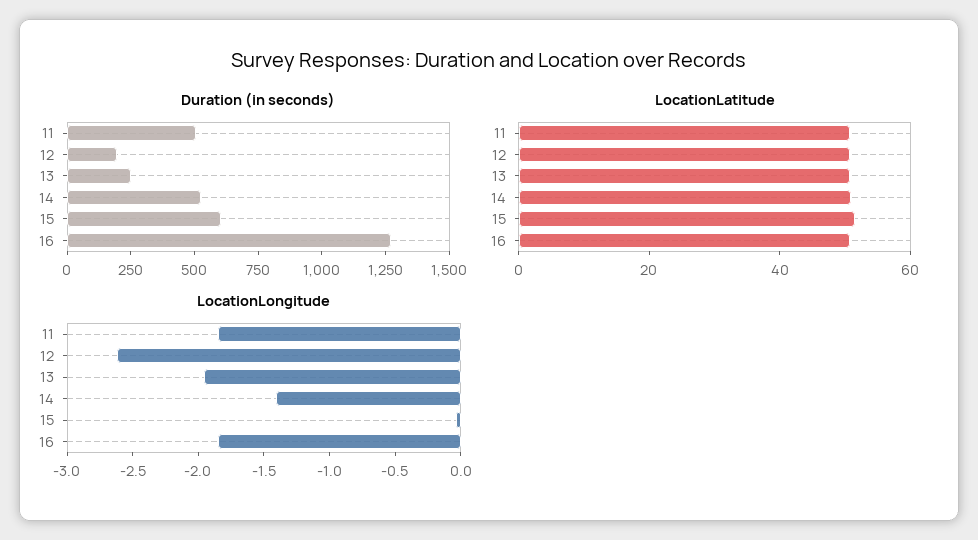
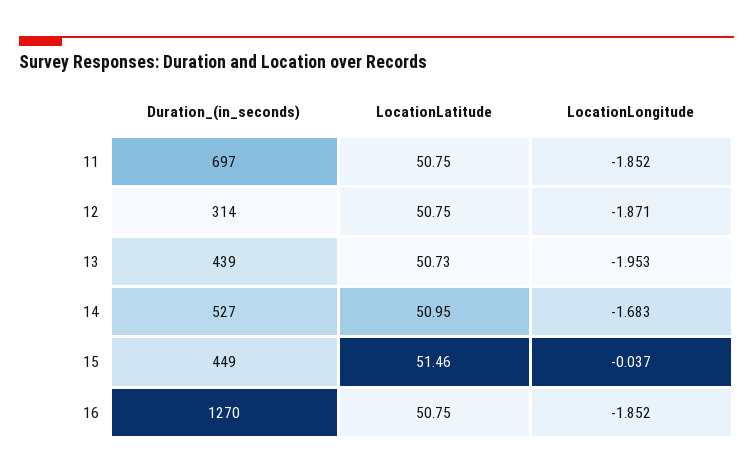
Duration (in seconds), 11: 500 -> 697
Duration (in seconds), 12: 200 -> 314
Duration (in seconds), 13: 250 -> 439
Duration (in seconds), 15: 600 -> 449
LocationLongitude, 12: -2.6 -> -1.871
LocationLongitude, 14: -1.4 -> -1.683

